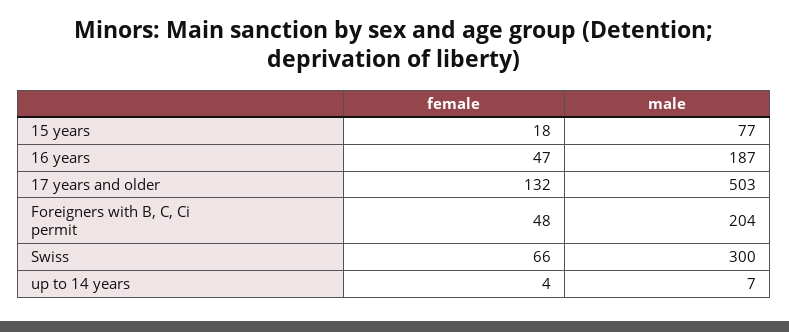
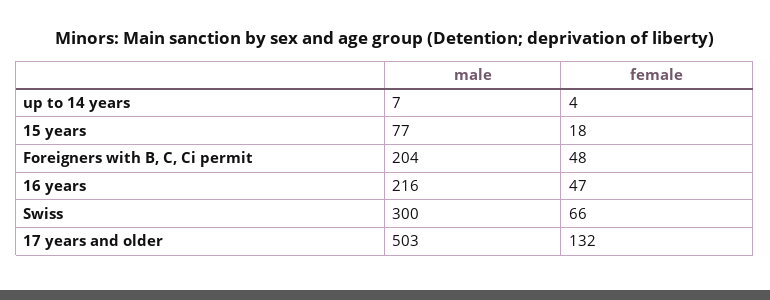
male, 16 years: 187 -> 216

